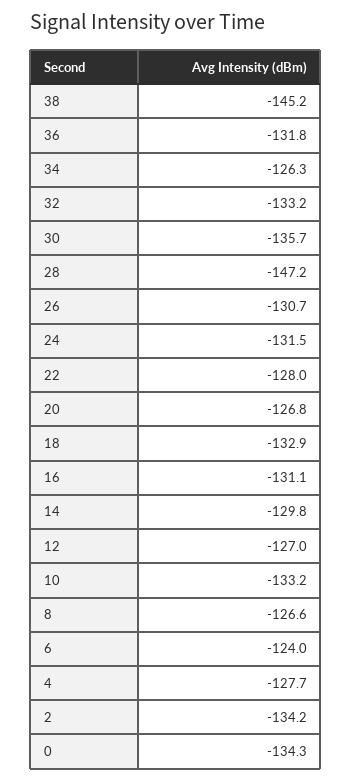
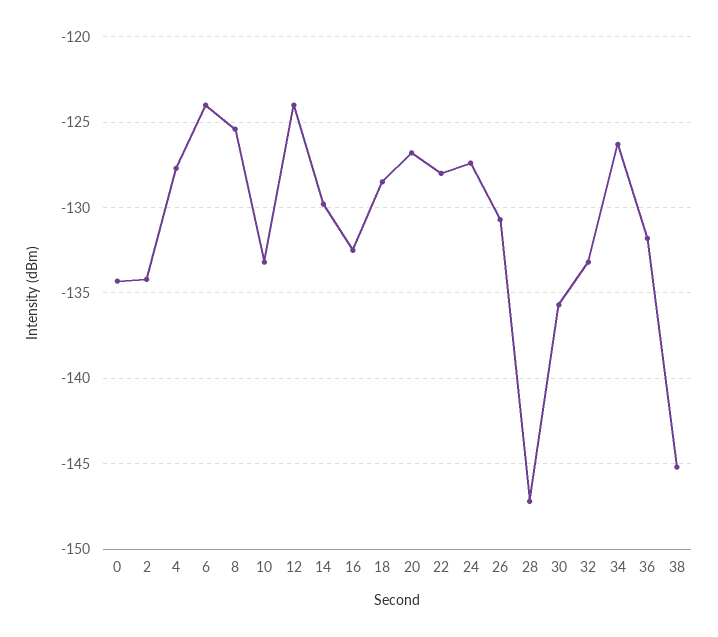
24: -131.5 -> -127.5
18: -132.9 -> -128.5
16: -131.1 -> -132.5
12: -127 -> -124
8: -126.6 -> -125.5

